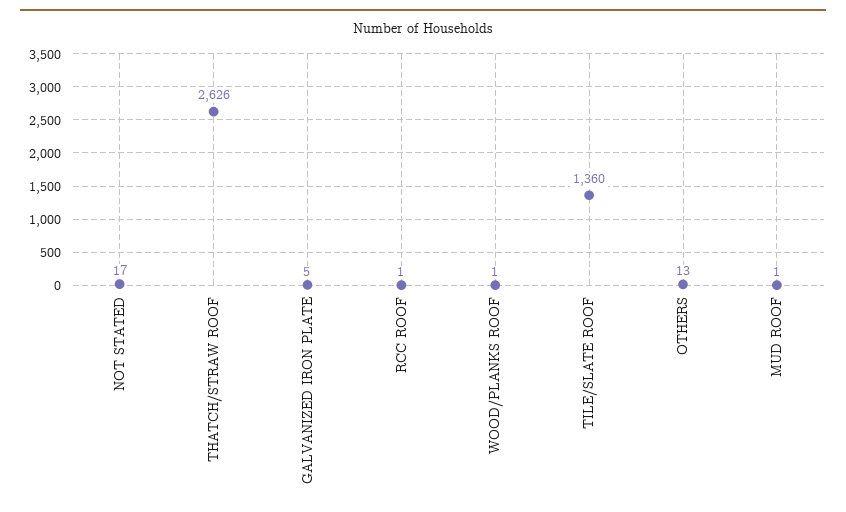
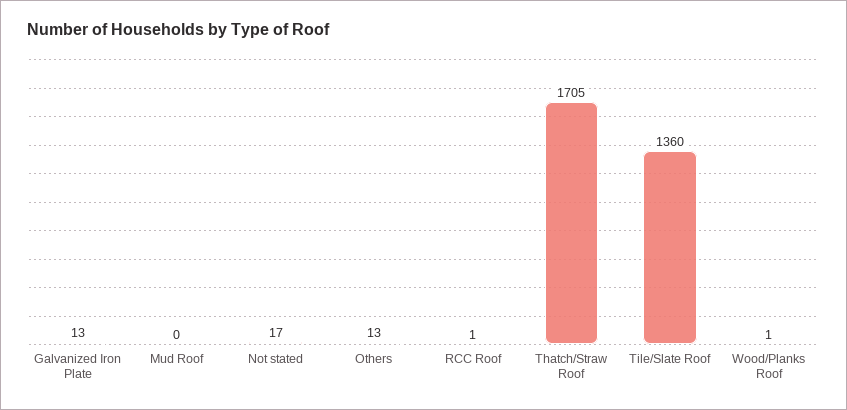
THATCH/STRAW ROOF: 2626 -> 1705
GALVANIZED IRON PLATE: 5 -> 13
MUD ROOF: 1 -> 0

